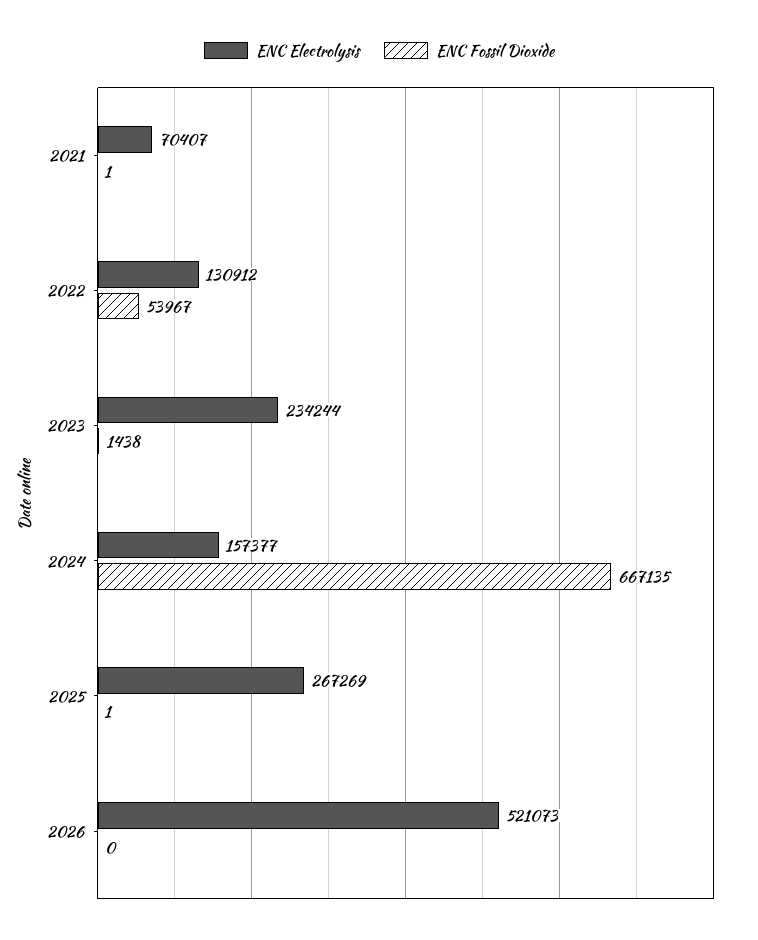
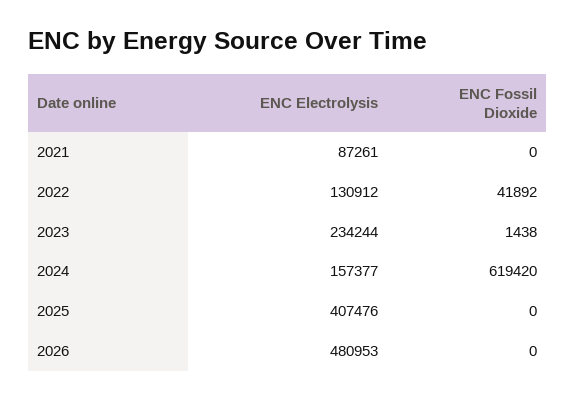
ENC Electrolysis, 2021: 70407 -> 87261
ENC Fossil Dioxide, 2021: 1 -> 0
ENC Fossil Dioxide, 2022: 53967 -> 41892
ENC Fossil Dioxide, 2024: 667135 -> 619420
ENC Electrolysis, 2025: 267269 -> 407476
ENC Fossil Dioxide, 2025: 1 -> 0
ENC Electrolysis, 2026: 521073 -> 480953

